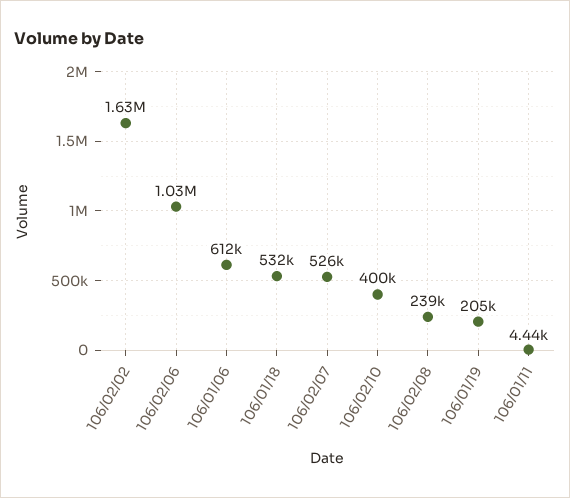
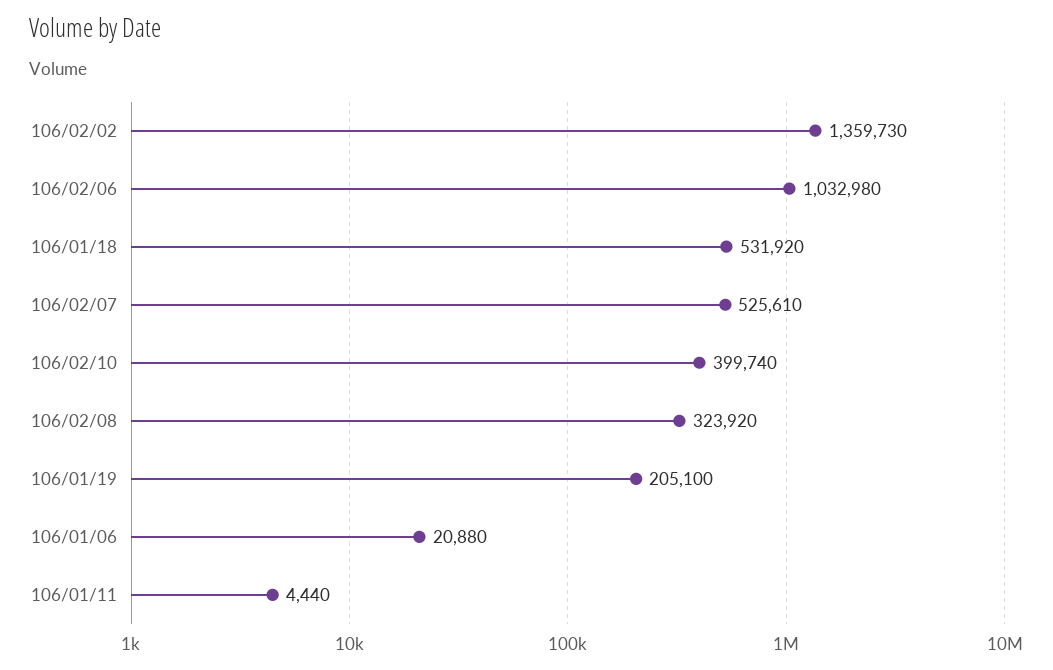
106/02/02: 1630000 -> 1359730
106/01/06: 612000 -> 20880
106/02/08: 239000 -> 323920

